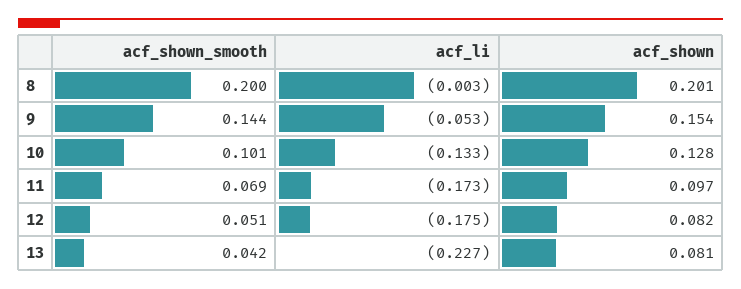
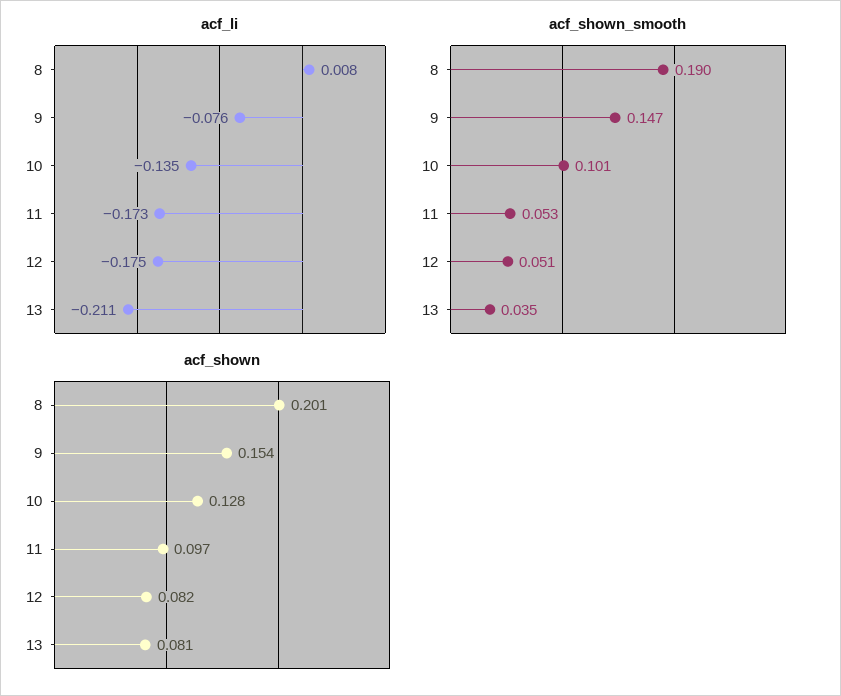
acf_shown_smooth, 8: 0.2 -> 0.19
acf_li, 8: -0.003 -> 0.008
acf_shown_smooth, 9: 0.144 -> 0.147
acf_li, 9: -0.053 -> -0.076
acf_li, 10: -0.133 -> -0.135
acf_shown_smooth, 11: 0.069 -> 0.053
acf_shown_smooth, 13: 0.042 -> 0.035
acf_li, 13: -0.227 -> -0.211

